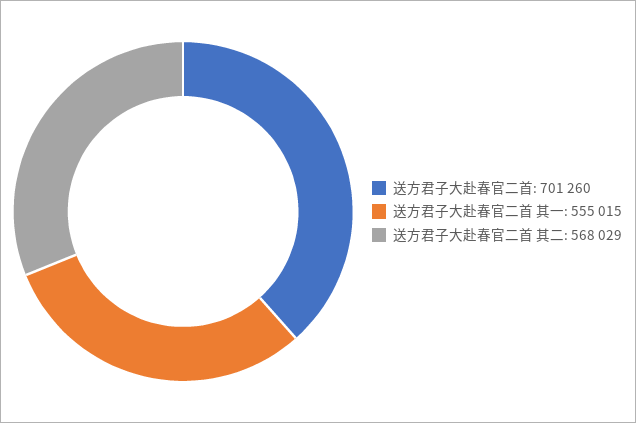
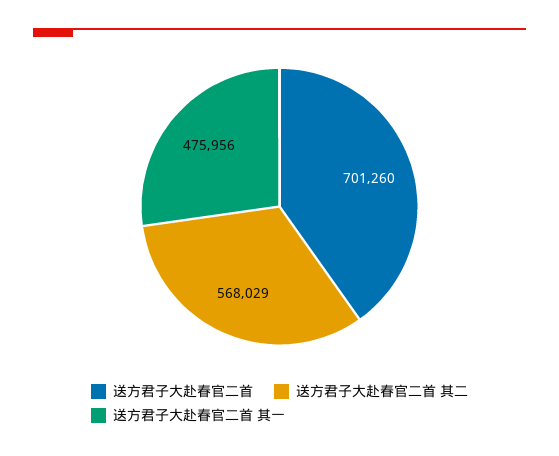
送方君子大赴春官二首 其一: 555015 -> 475956

